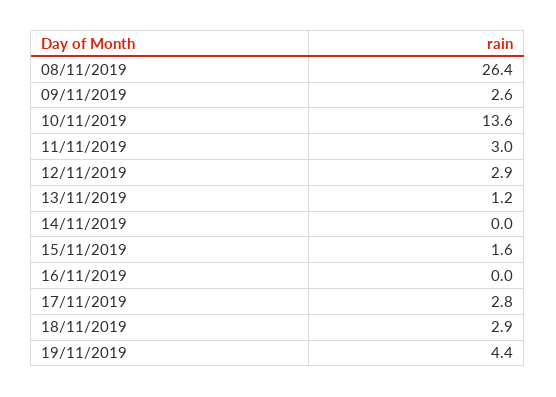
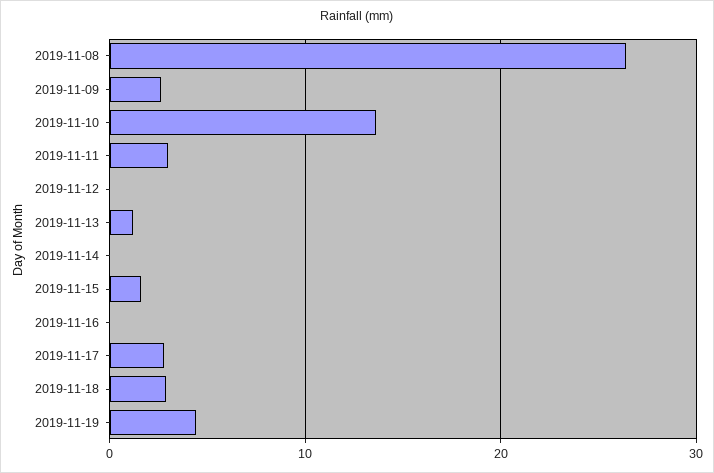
12/11/2019: 2.9 -> 0

